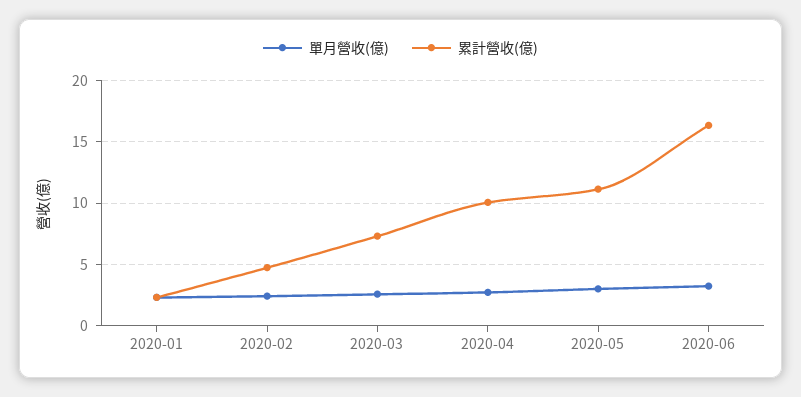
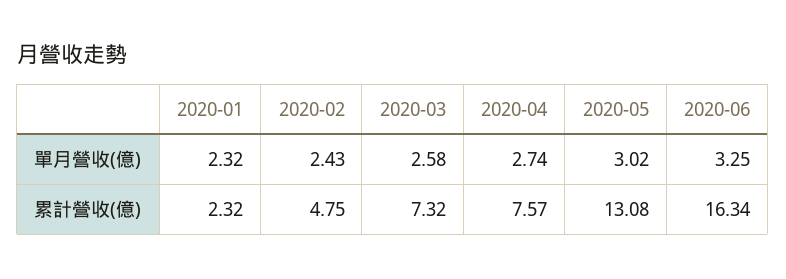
累計營收(億), 2020-04: 10 -> 7.57
累計營收(億), 2020-05: 11 -> 13.08

